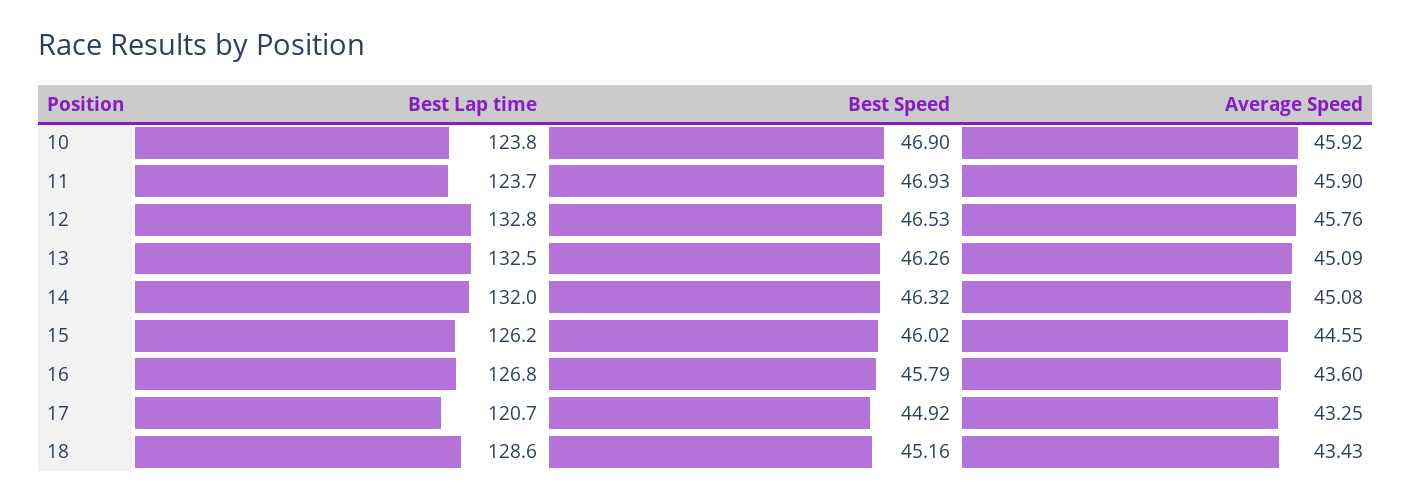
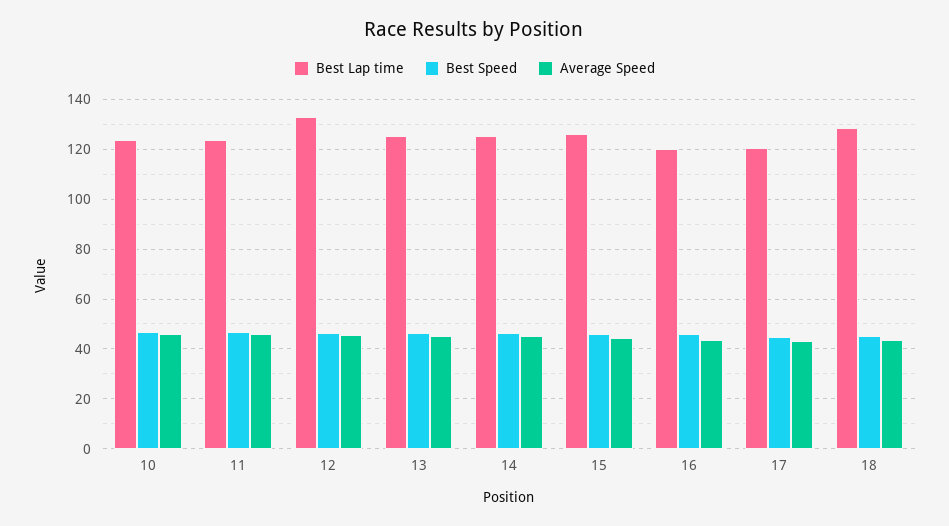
Best Lap time, 13: 132.5 -> 125
Best Lap time, 14: 132 -> 125
Best Lap time, 16: 126.8 -> 120

